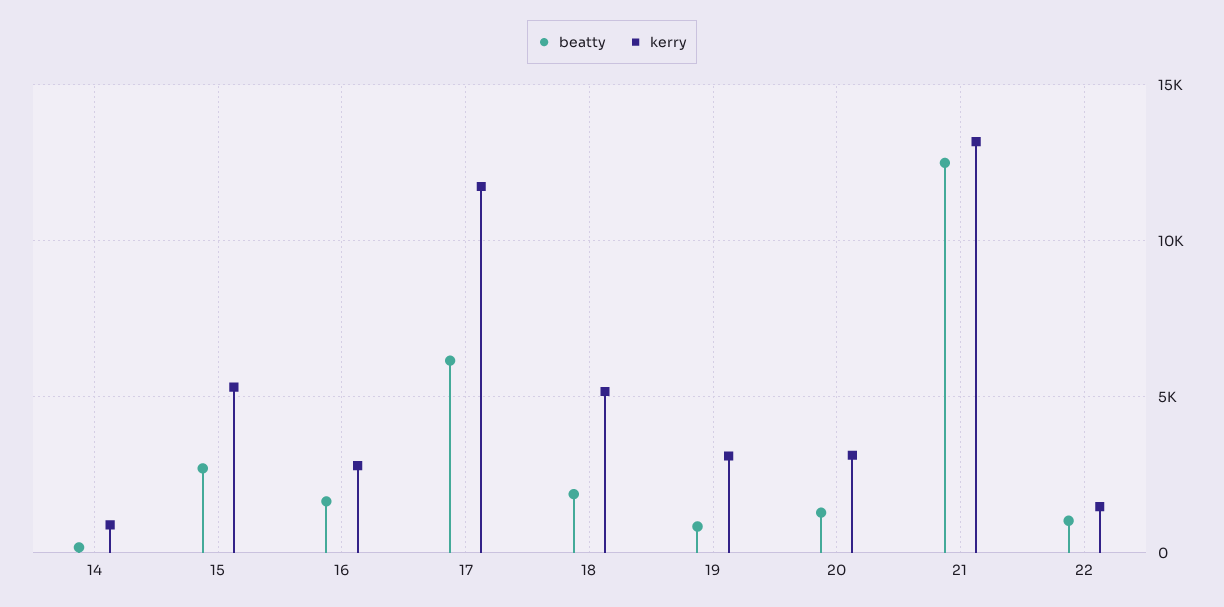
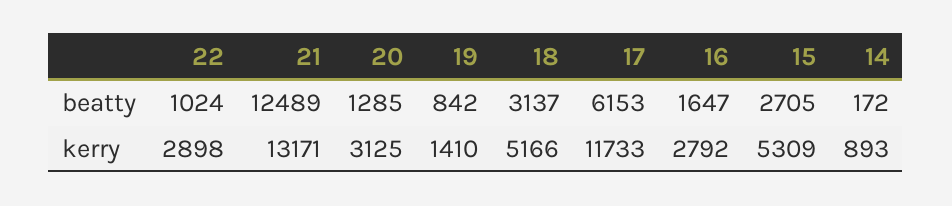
beatty, 18: 2000 -> 3137
kerry, 19: 3000 -> 1410
kerry, 22: 1500 -> 2898

